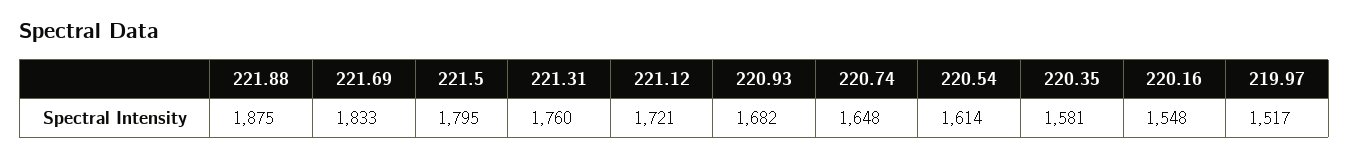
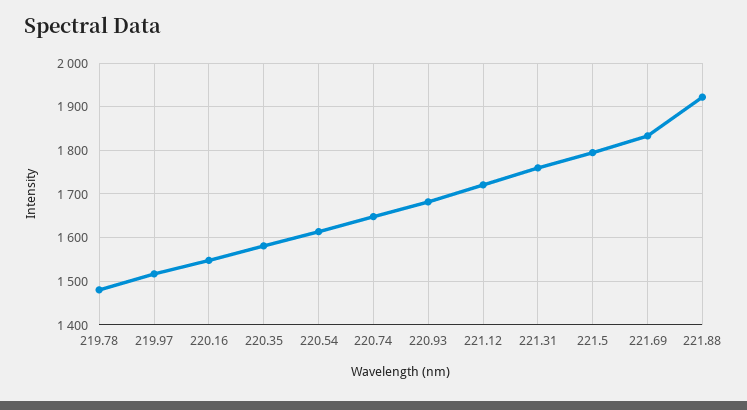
221.88: 1875 -> 1920
219.78: none -> 1480

